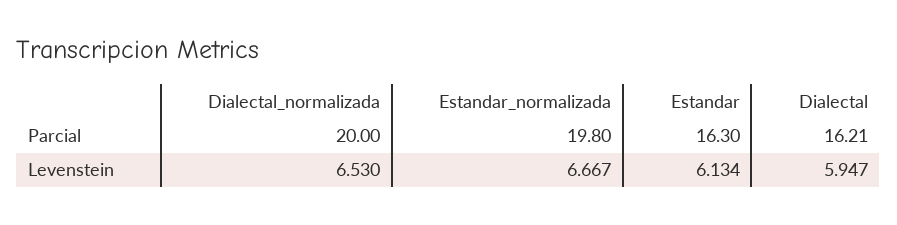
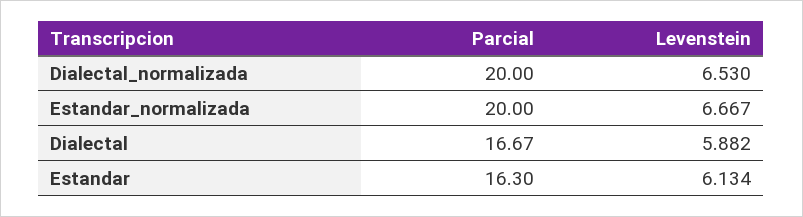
Estandar_normalizada, Parcial: 19.8 -> 20
Dialectal, Parcial: 16.21 -> 16.67
Dialectal, Levenstein: 5.947 -> 5.882

